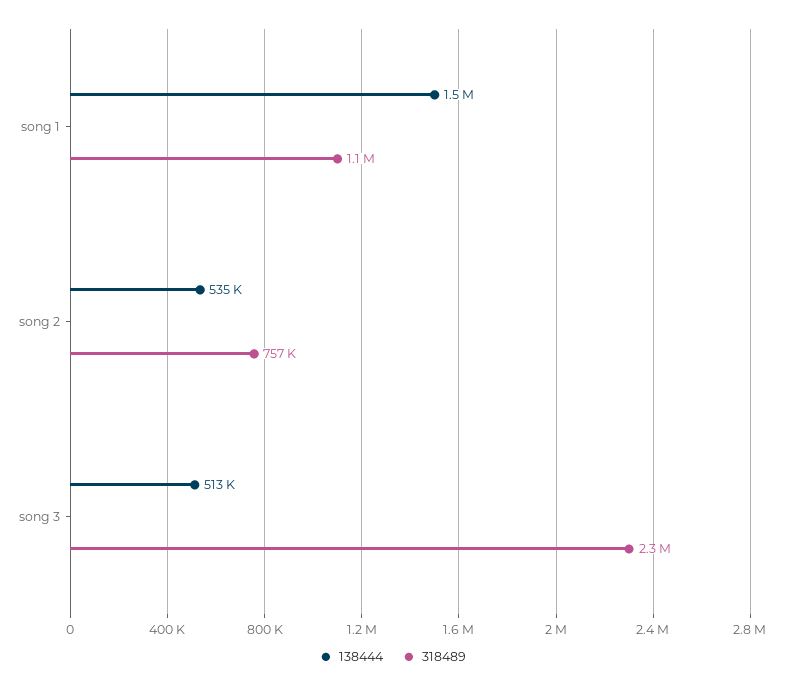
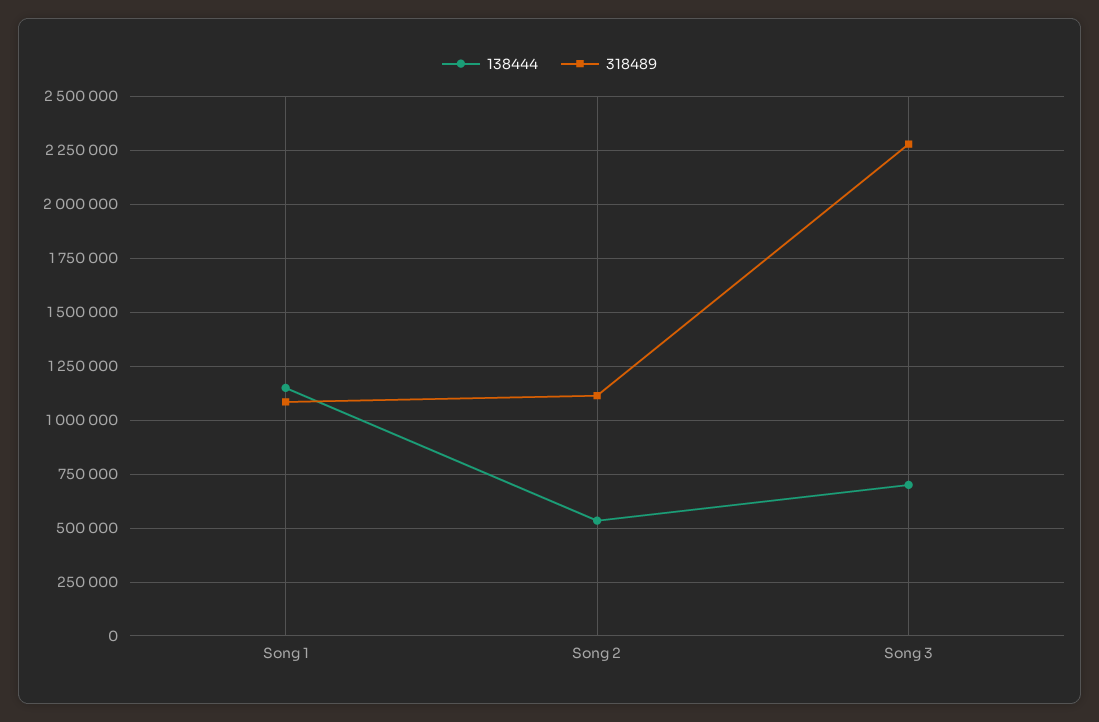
138444, song 1: 1500000 -> 1150000
318489, song 2: 757000 -> 1100000
138444, song 3: 513000 -> 700000

